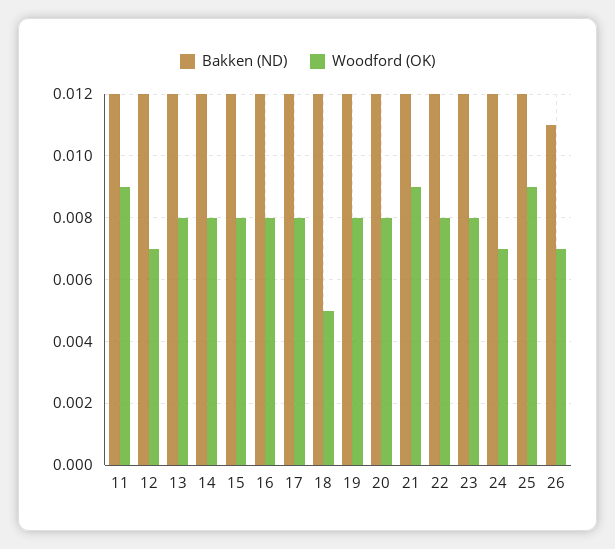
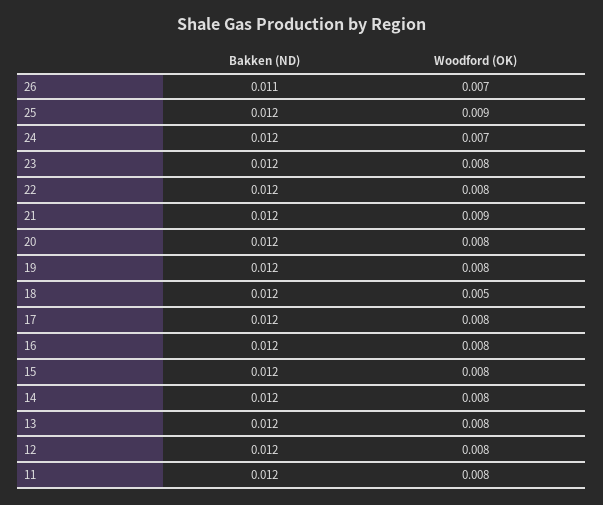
Woodford (OK), 11: 0.009 -> 0.008
Woodford (OK), 12: 0.007 -> 0.008

